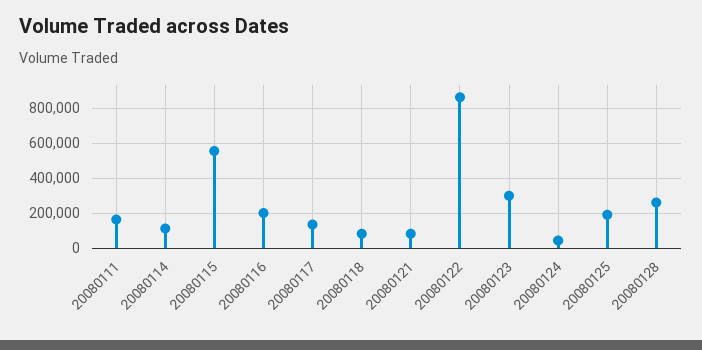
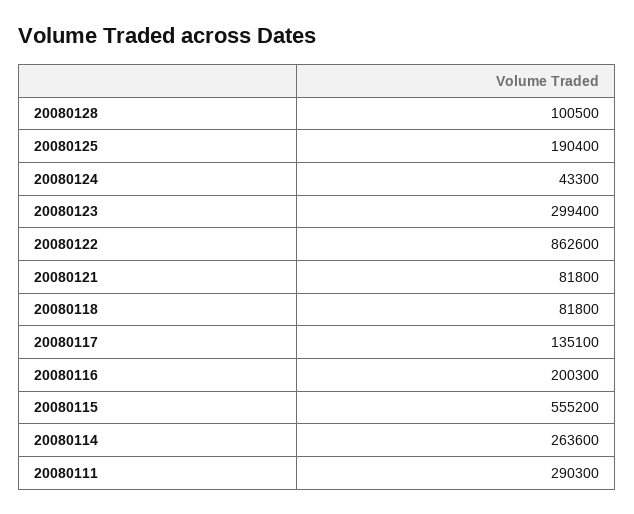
20080111: 150000 -> 290300
20080114: 100000 -> 263600
20080128: 250000 -> 100500

